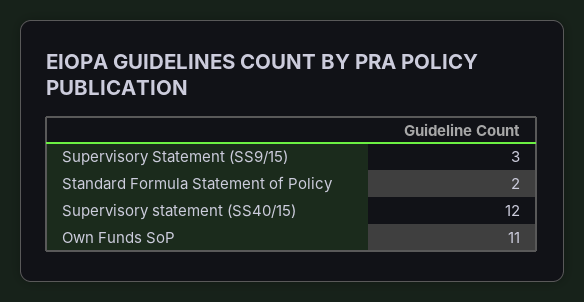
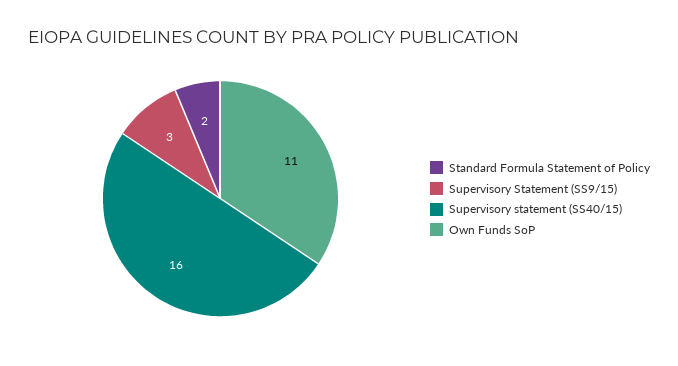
Supervisory statement (SS40/15): 12 -> 16

